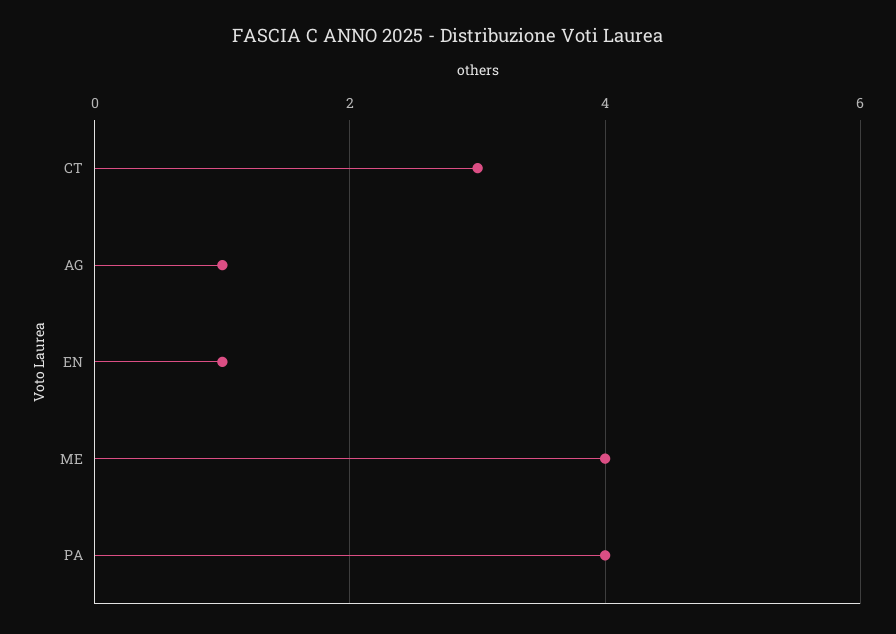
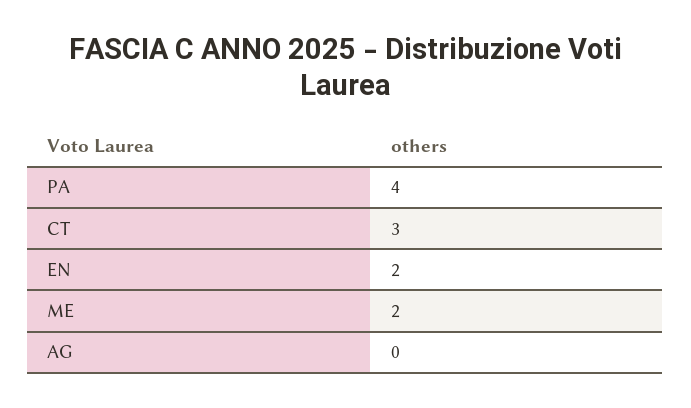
AG: 1 -> 0
EN: 1 -> 2
ME: 4 -> 2

